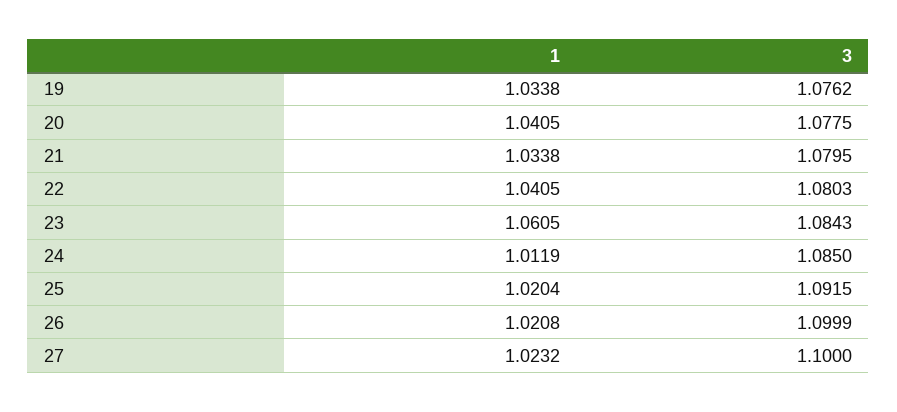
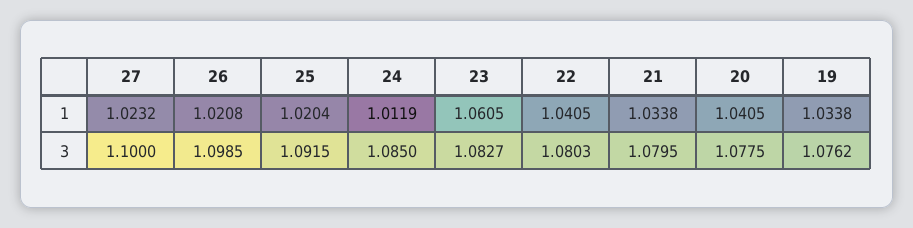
3, 23: 1.0843 -> 1.0827
3, 26: 1.0999 -> 1.0985

